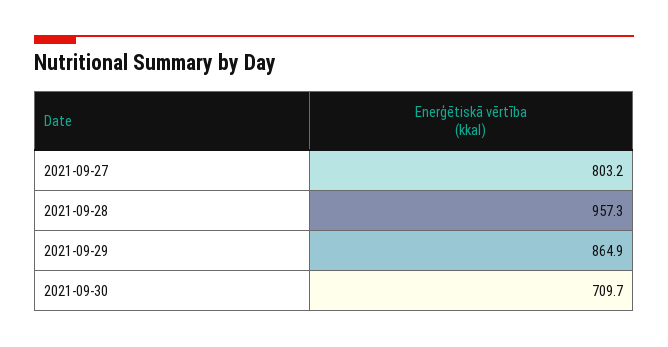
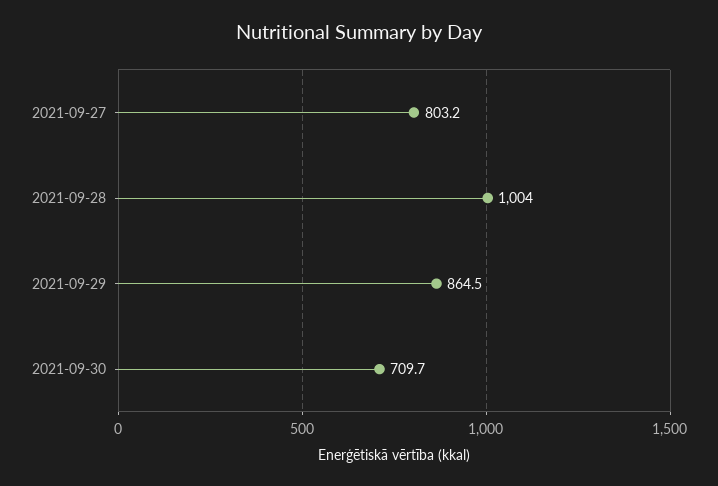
2021-09-28: 957.3 -> 1004
2021-09-29: 864.9 -> 864.5

